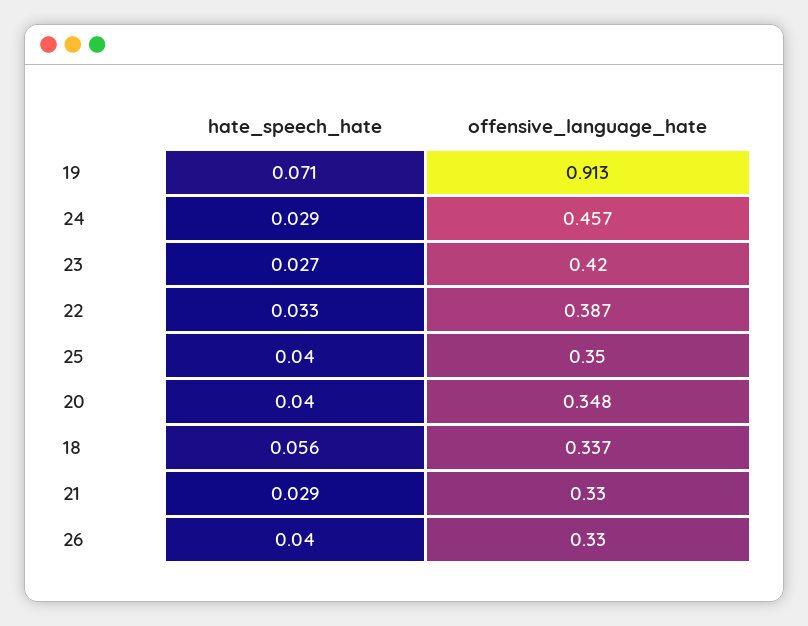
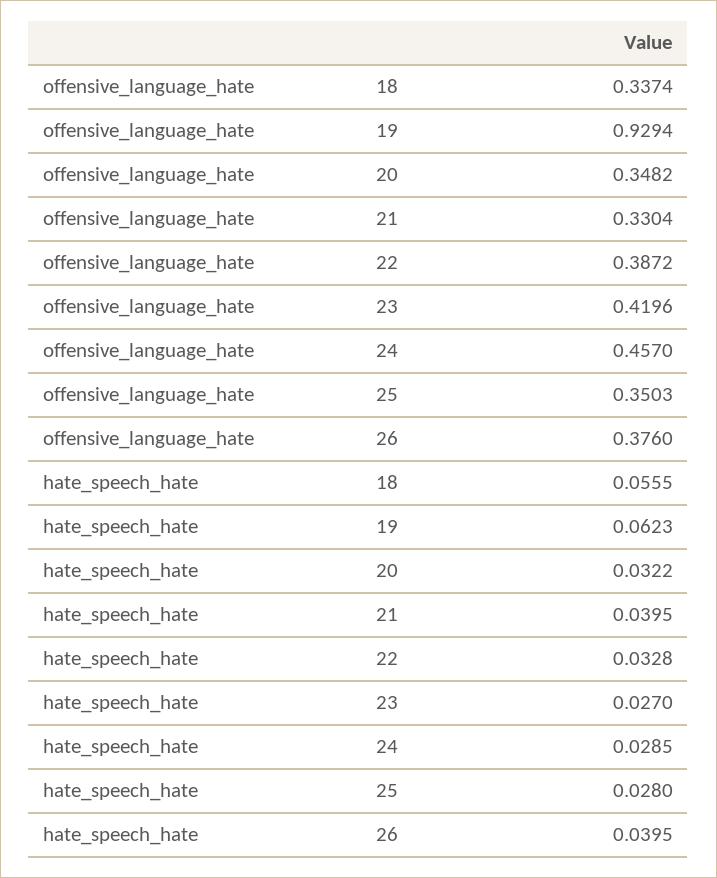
hate_speech_hate, 19: 0.071 -> 0.0623
offensive_language_hate, 19: 0.913 -> 0.9294
hate_speech_hate, 25: 0.04 -> 0.028
hate_speech_hate, 20: 0.04 -> 0.0322
hate_speech_hate, 21: 0.029 -> 0.0395
offensive_language_hate, 26: 0.33 -> 0.376

